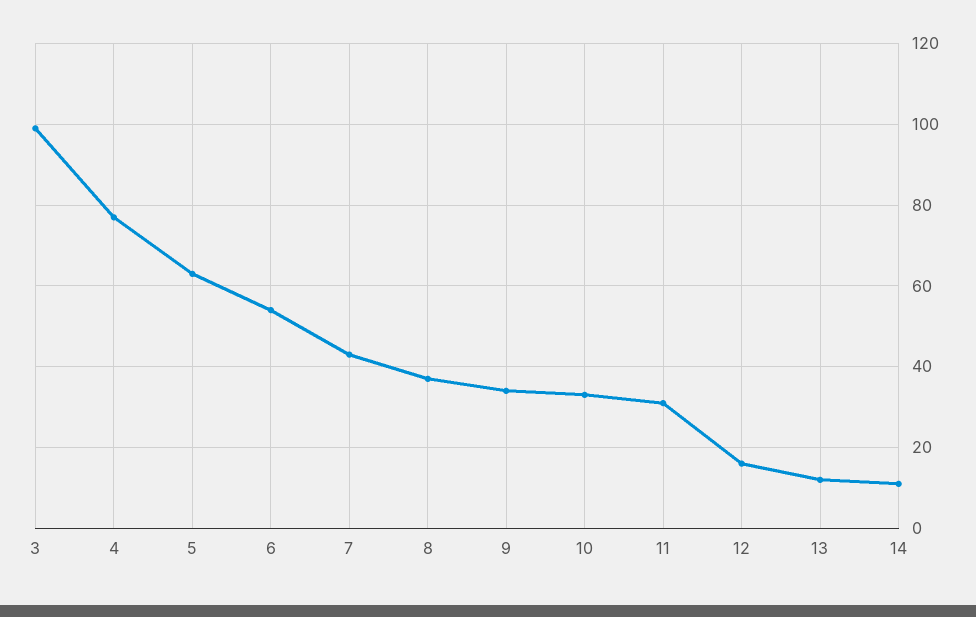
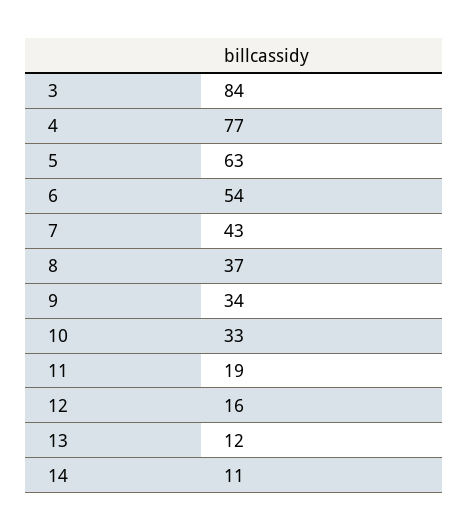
3: 100 -> 84
11: 30 -> 19

